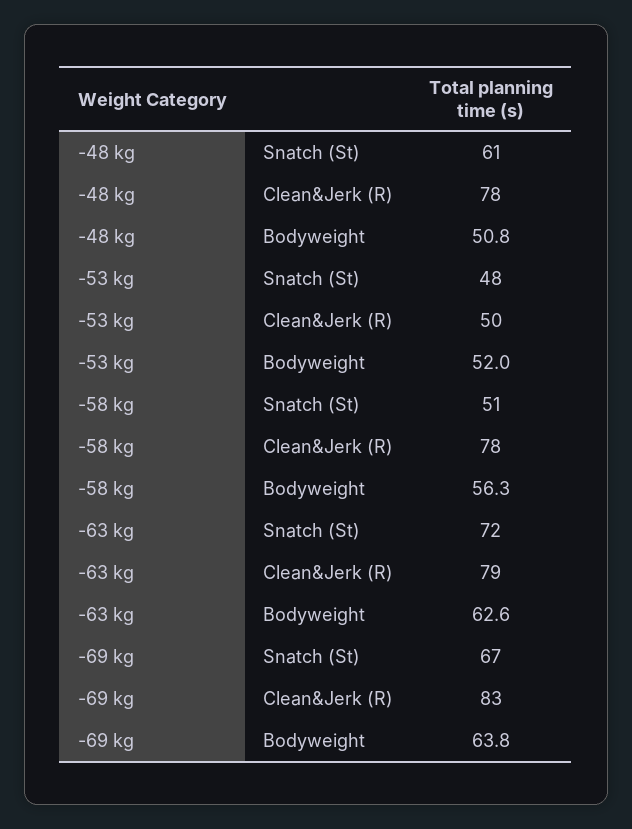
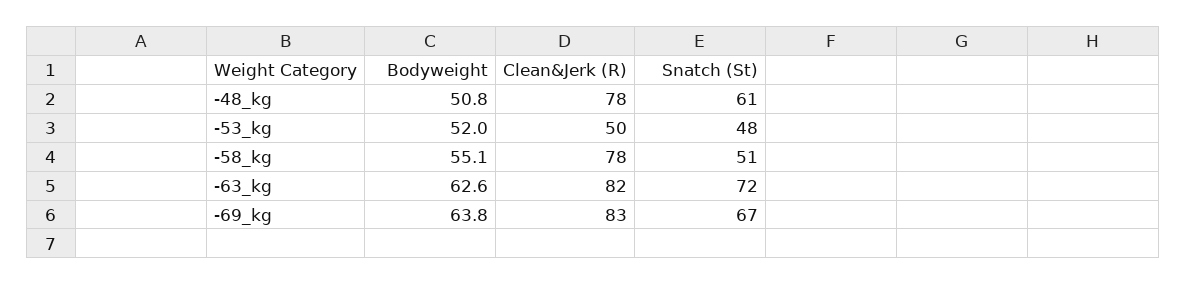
-58 kg, Bodyweight: 56.3 -> 55.1
-63 kg, Clean&Jerk (R): 79 -> 82

